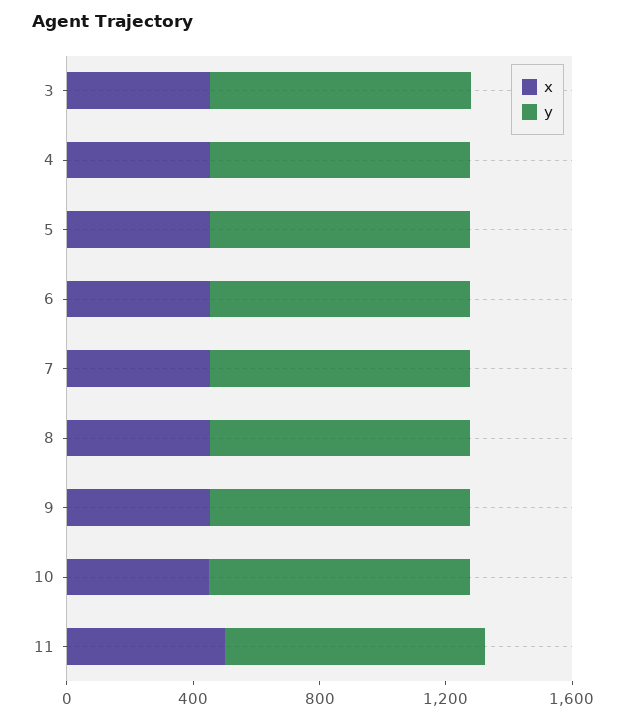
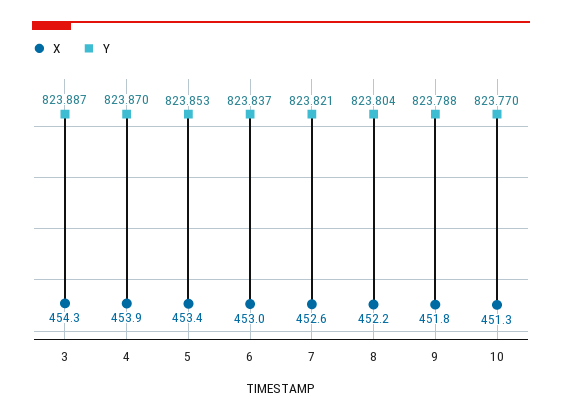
x, 11: 500 -> none
y, 11: 800 -> none

